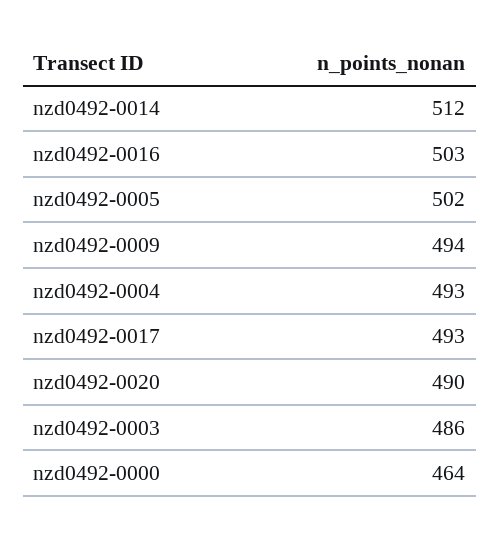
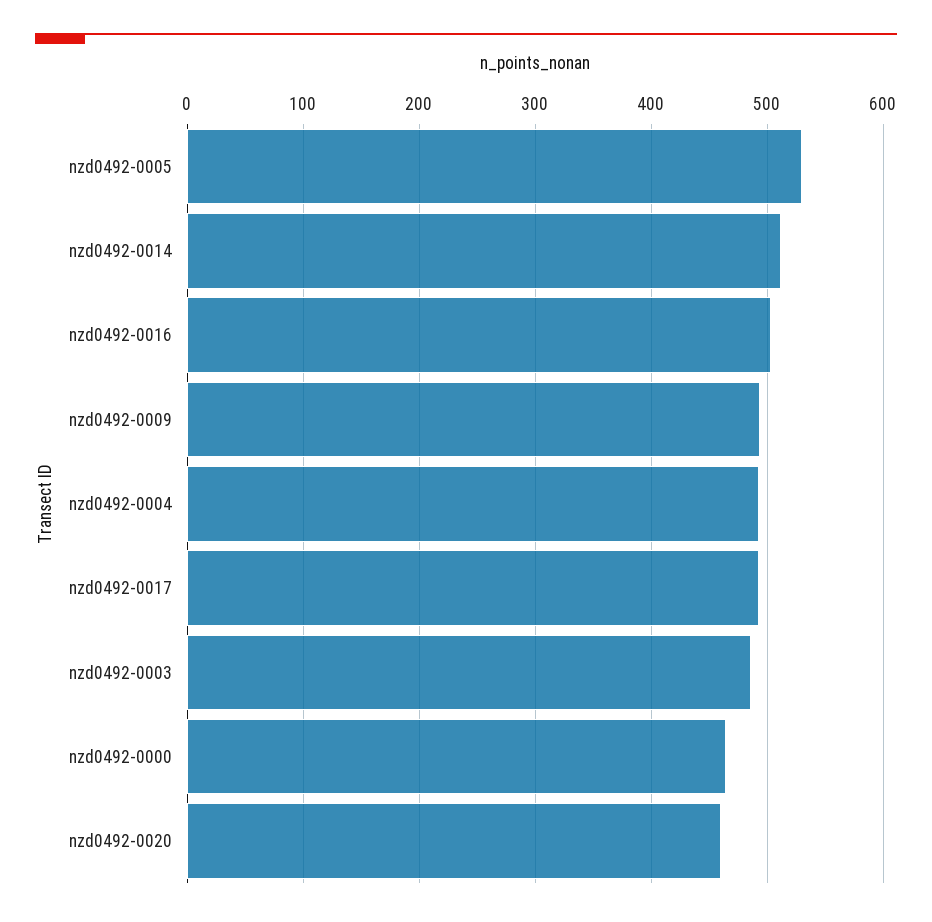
nzd0492-0005: 502 -> 530
nzd0492-0020: 490 -> 460

